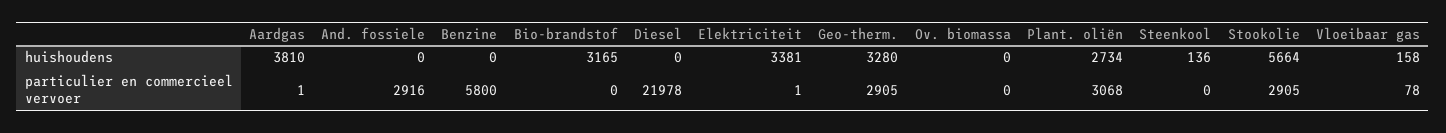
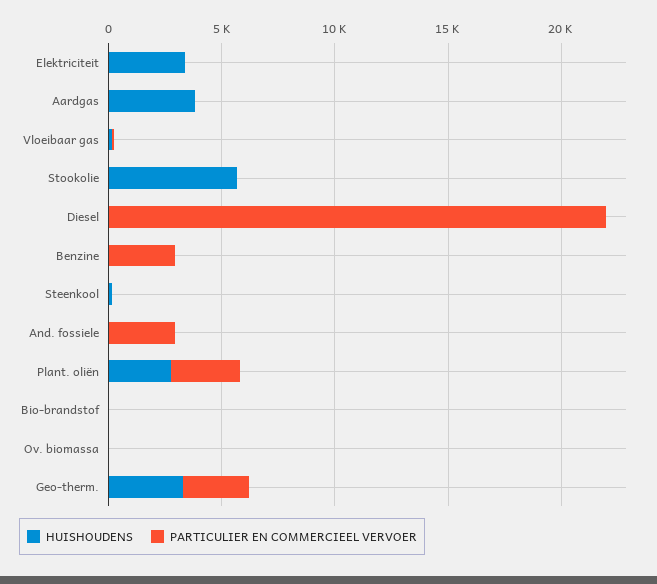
huishoudens, Bio-brandstof: 3165 -> 0
particulier en commercieel vervoer, Benzine: 5800 -> 3000
particulier en commercieel vervoer, Stookolie: 2905 -> 0

